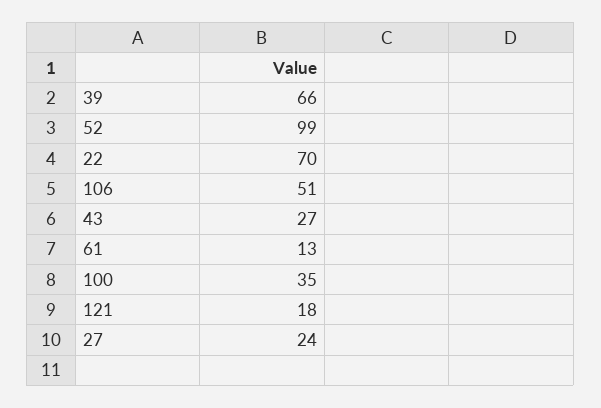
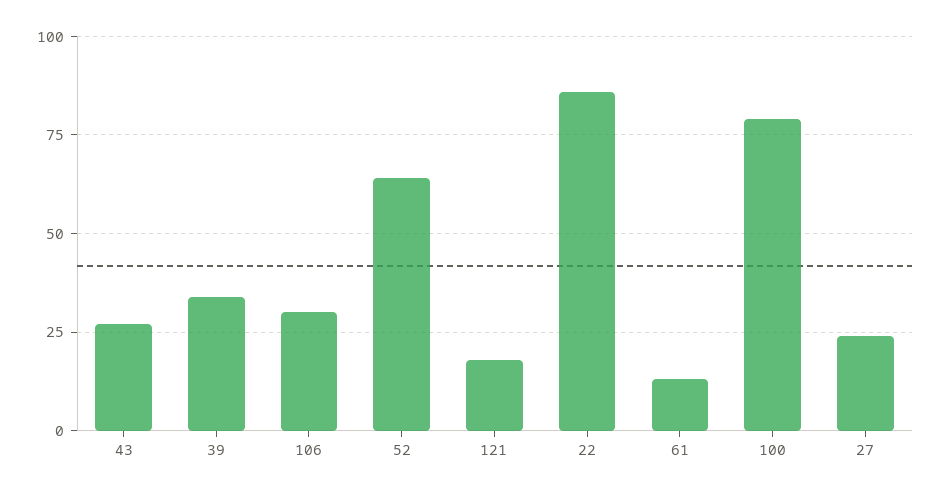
39: 66 -> 35
52: 99 -> 65
22: 70 -> 85
106: 51 -> 30
100: 35 -> 80

